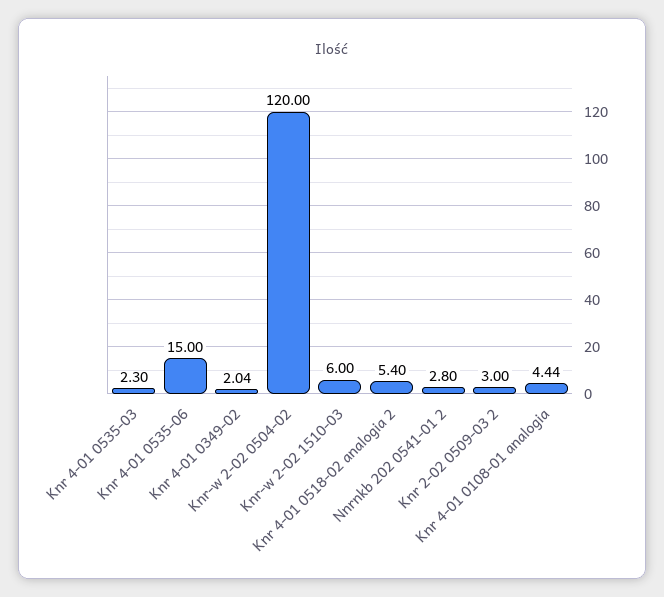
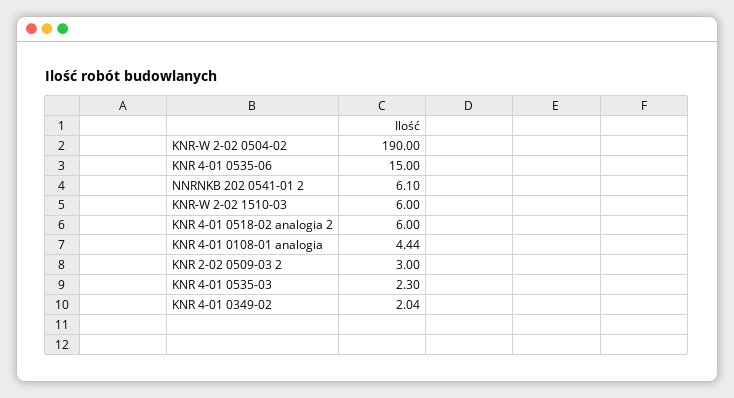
Knr-w 2-02 0504-02: 120 -> 190
Knr 4-01 0518-02 analogia 2: 5.4 -> 6
Nnrnkb 202 0541-01 2: 2.8 -> 6.1

